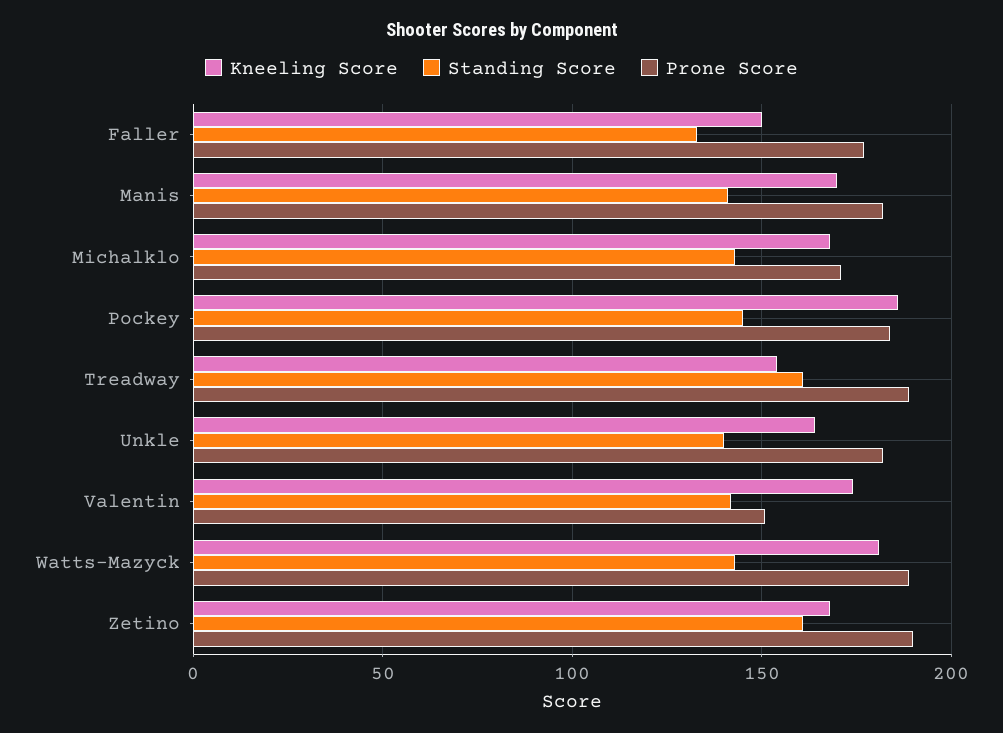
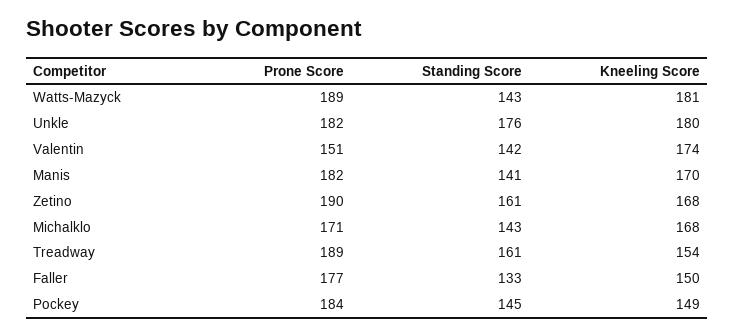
Kneeling Score, Pockey: 185 -> 149
Kneeling Score, Unkle: 165 -> 180
Standing Score, Unkle: 140 -> 176

